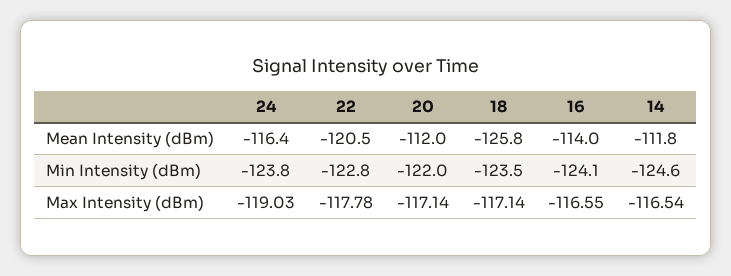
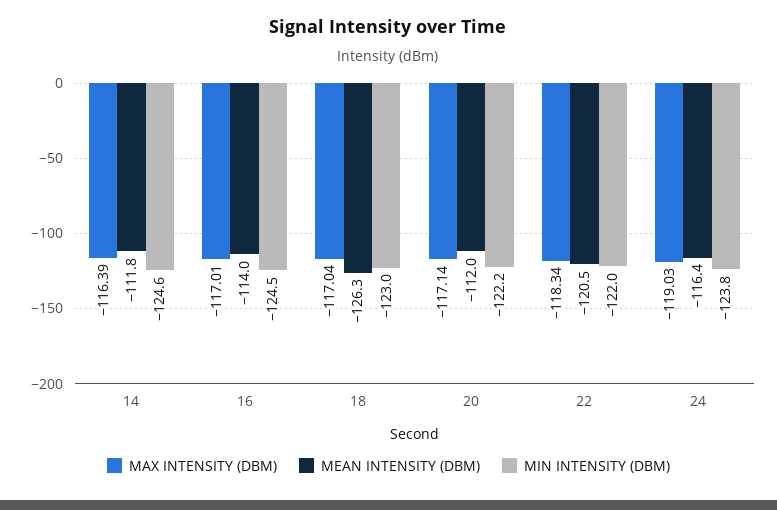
Mean Intensity (dBm), 18: -125.8 -> -126.3
Min Intensity (dBm), 22: -122.8 -> -122
Min Intensity (dBm), 20: -122 -> -122.2
Min Intensity (dBm), 18: -123.5 -> -123
Min Intensity (dBm), 16: -124.1 -> -124.5
Max Intensity (dBm), 22: -117.78 -> -118.34
Max Intensity (dBm), 18: -117.14 -> -117.04
Max Intensity (dBm), 16: -116.55 -> -117.01
Max Intensity (dBm), 14: -116.54 -> -116.39

